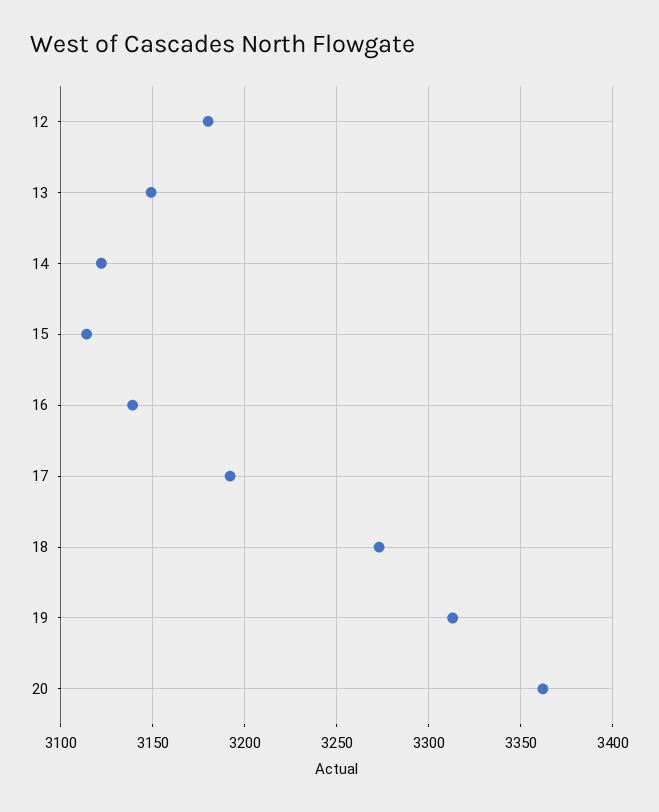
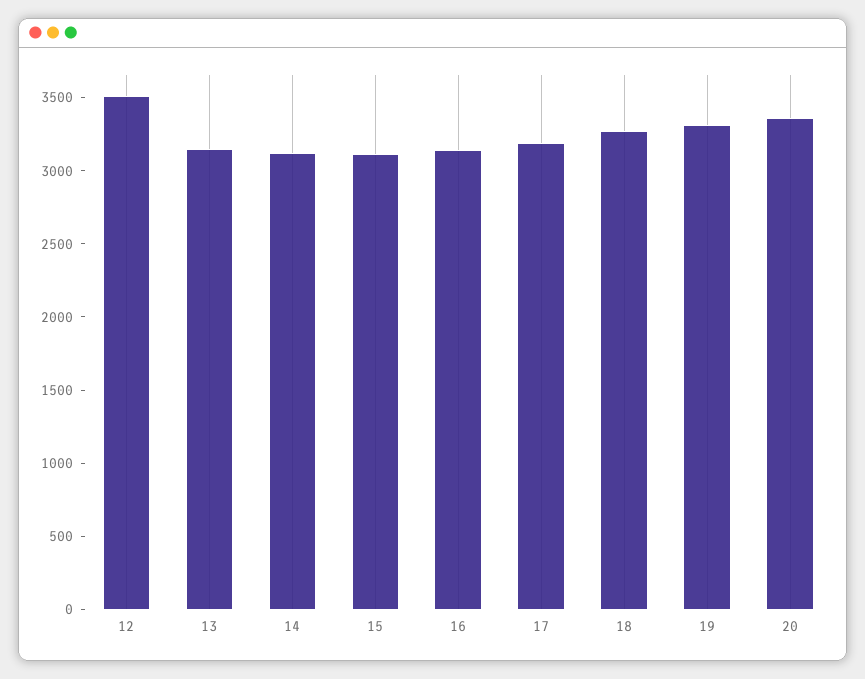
12: 3180 -> 3500

